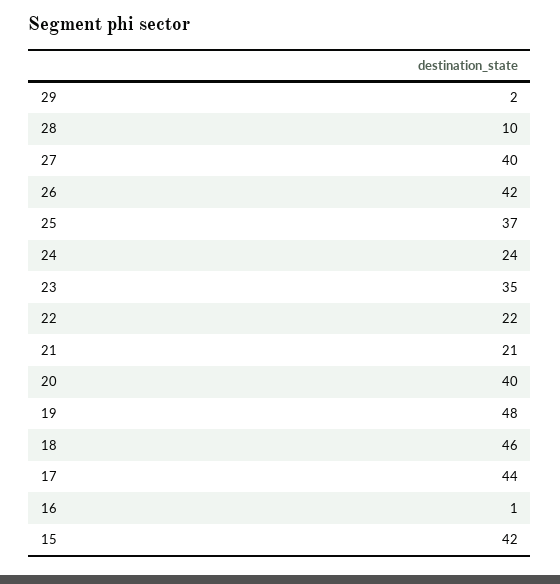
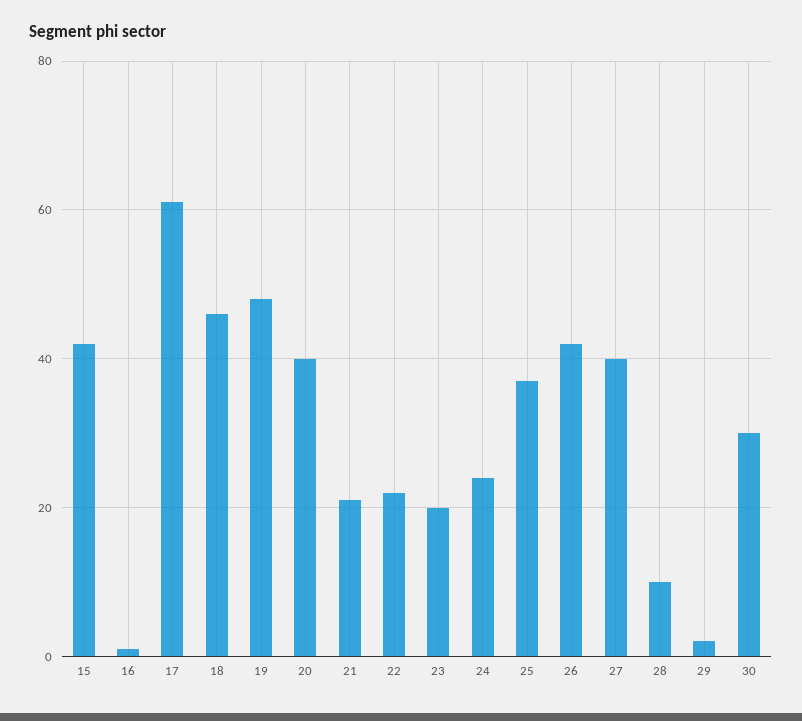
23: 35 -> 20
17: 44 -> 60
30: none -> 30

